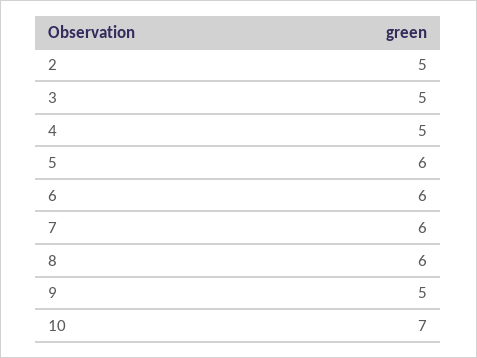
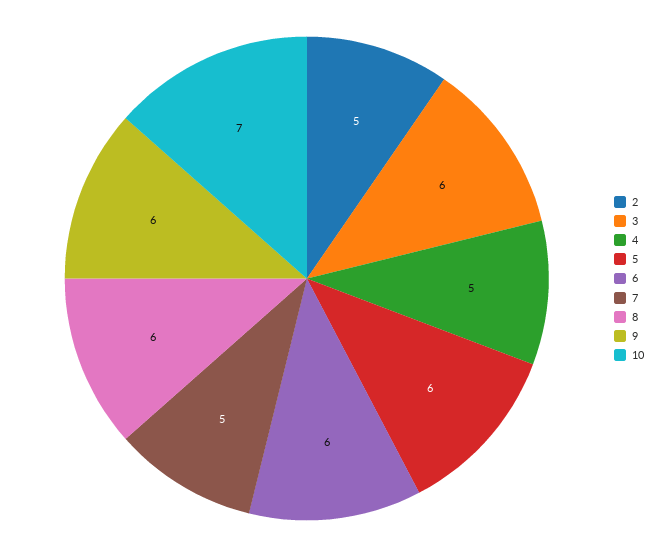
3: 5 -> 6
7: 6 -> 5
9: 5 -> 6

